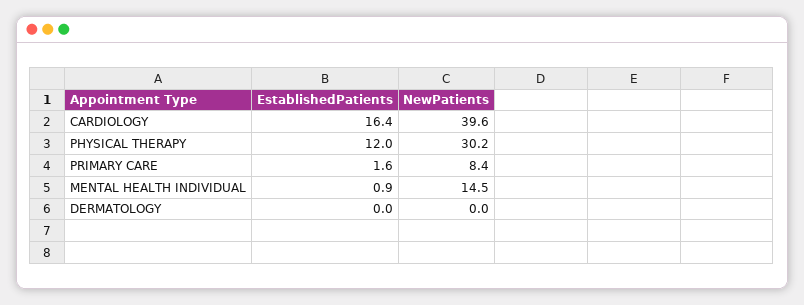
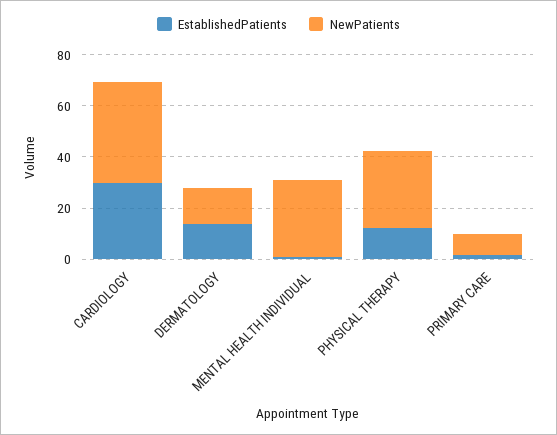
EstablishedPatients, CARDIOLOGY: 16.4 -> 30
NewPatients, MENTAL HEALTH INDIVIDUAL: 14.5 -> 30
EstablishedPatients, DERMATOLOGY: 0 -> 15
NewPatients, DERMATOLOGY: 0 -> 15

